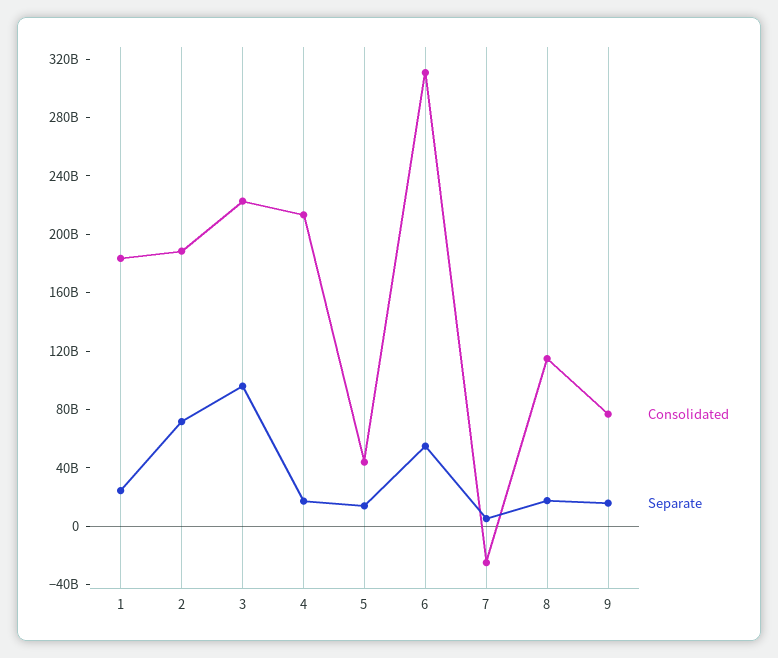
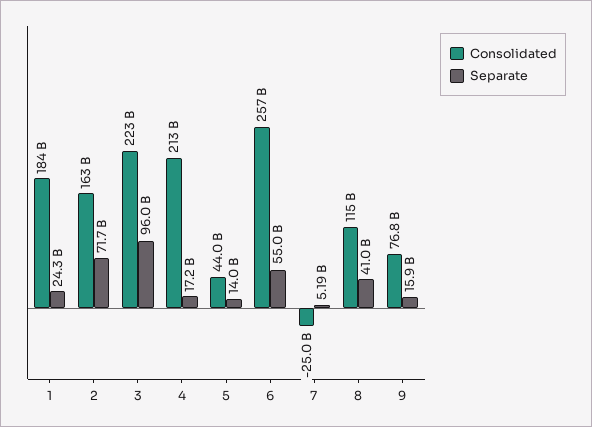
Consolidated, 2: 190000000000 -> 163000000000
Consolidated, 6: 310000000000 -> 257000000000
Separate, 8: 20000000000 -> 41000000000

